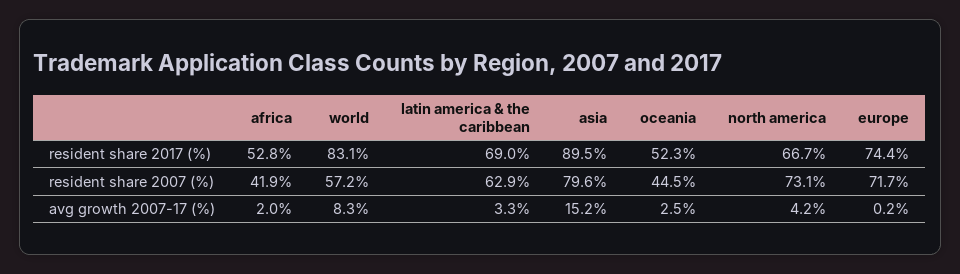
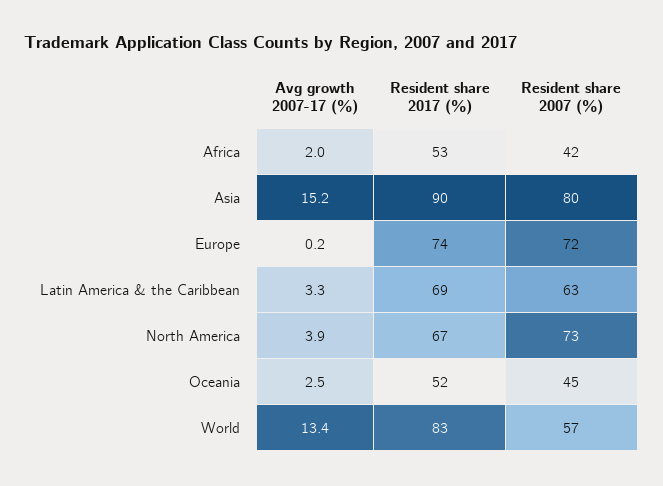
world, avg growth 2007-17 (%): 8.3 -> 13.4
north america, avg growth 2007-17 (%): 4.2 -> 3.9

